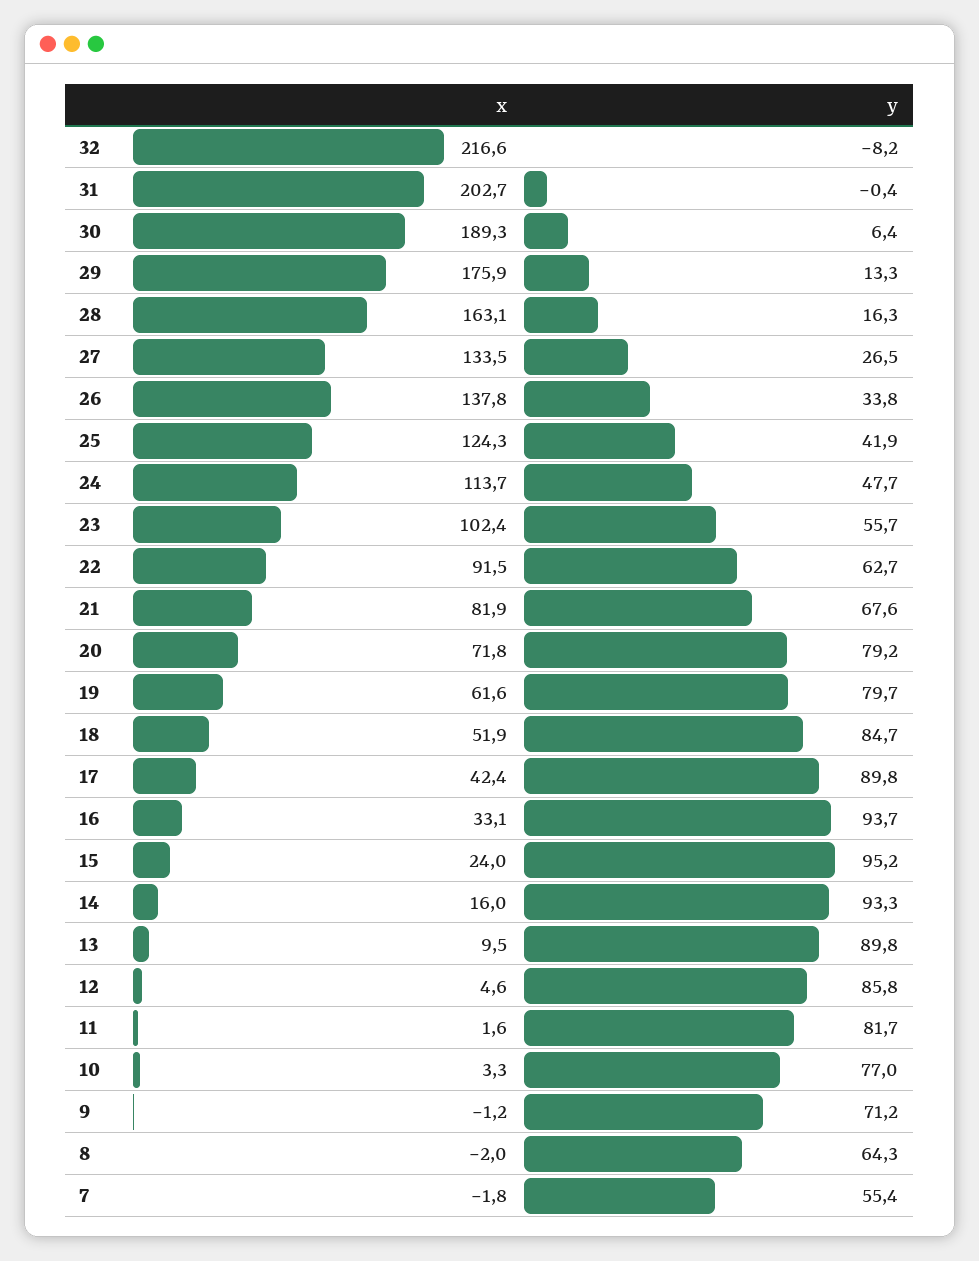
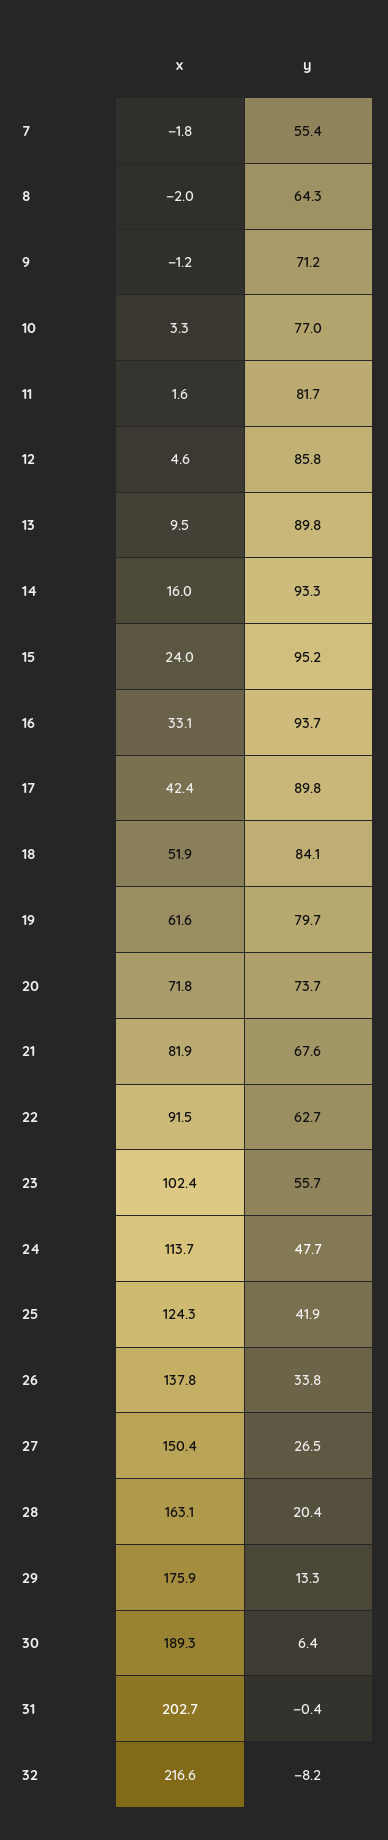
y, 28: 16.3 -> 20.4
x, 27: 133.5 -> 150.4
y, 20: 79.2 -> 73.7
y, 18: 84.7 -> 84.1

